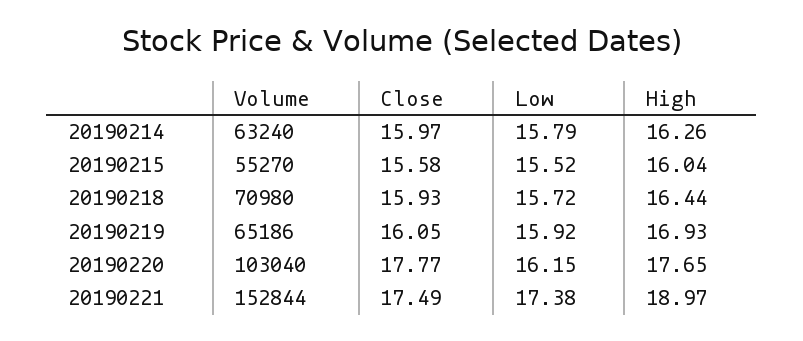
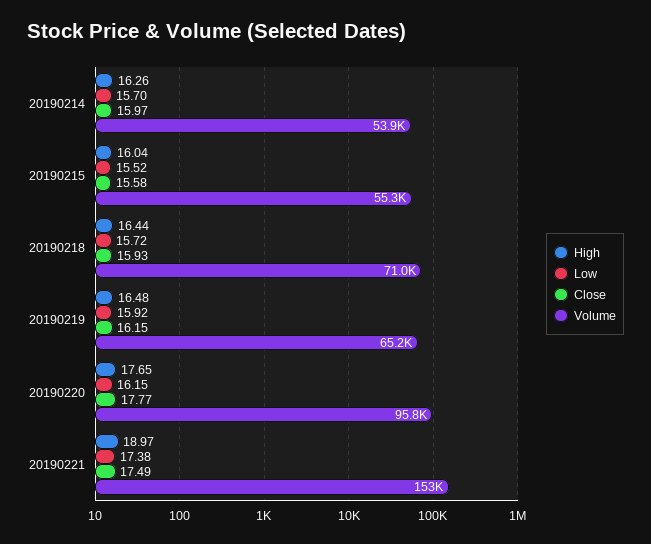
Volume, 20190214: 63240 -> 53900
Low, 20190214: 15.79 -> 15.7
Close, 20190219: 16.05 -> 16.15
High, 20190219: 16.93 -> 16.48
Volume, 20190220: 103040 -> 95800

